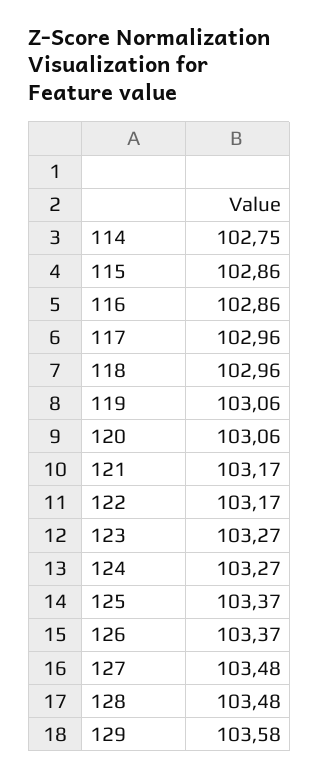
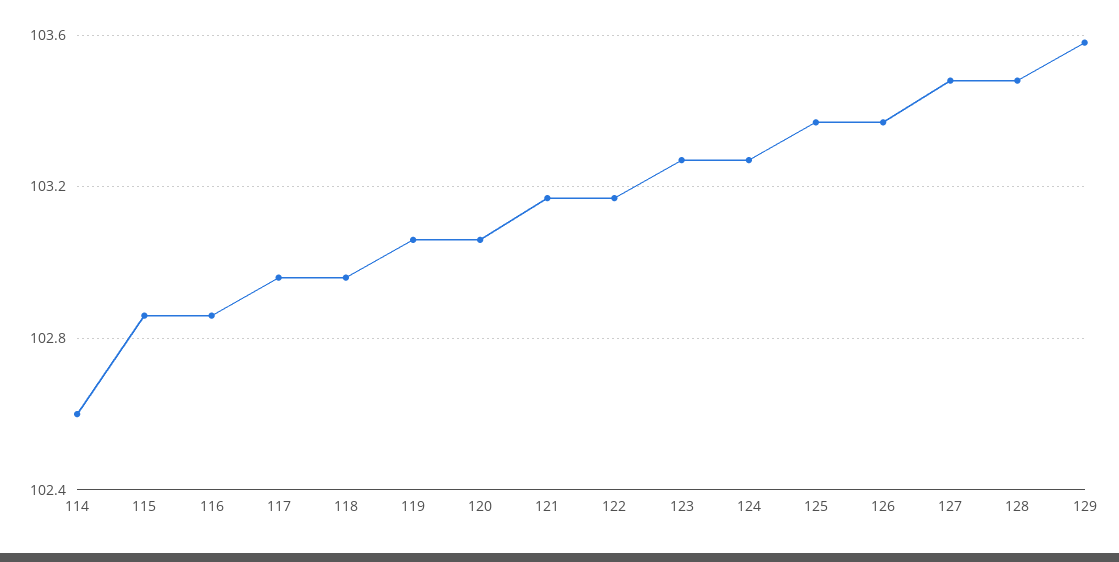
114: 102.75 -> 102.6

